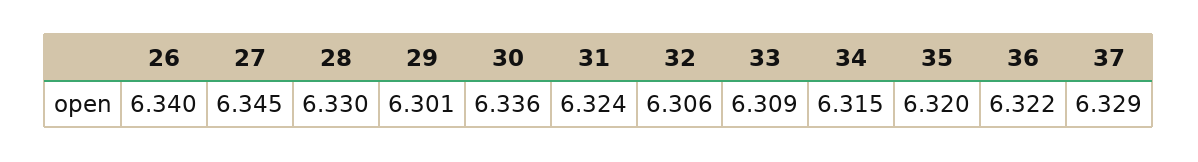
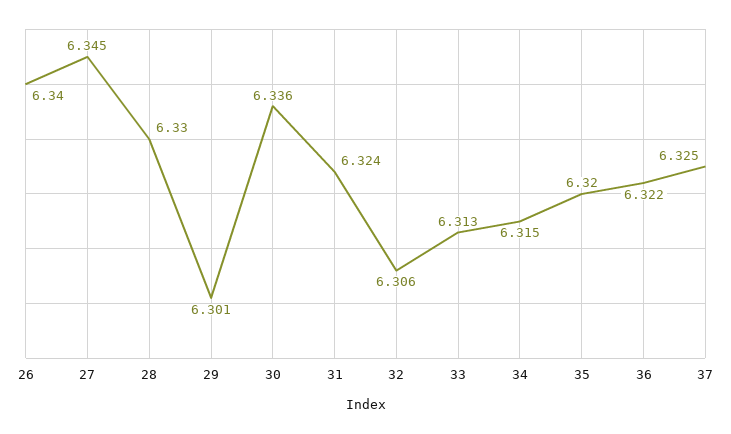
33: 6.309 -> 6.313
37: 6.329 -> 6.325

